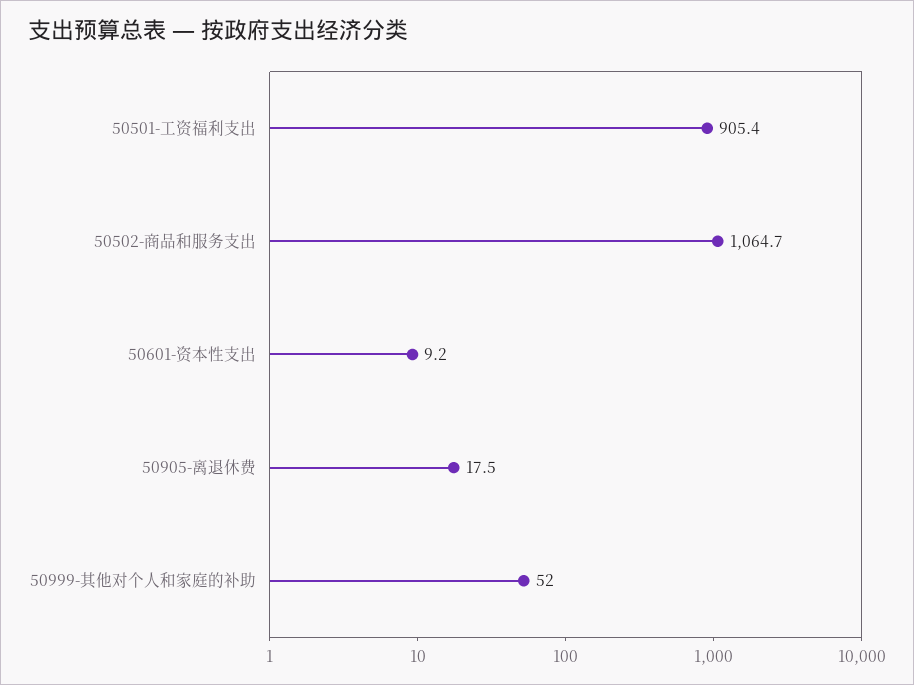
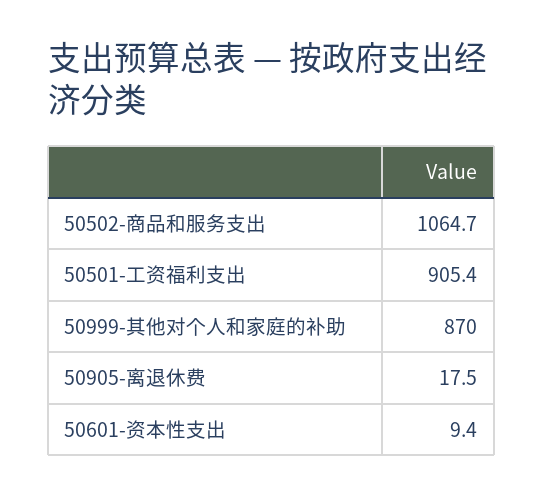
50601-资本性支出: 9.2 -> 9.4
50999-其他对个人和家庭的补助: 52 -> 870

